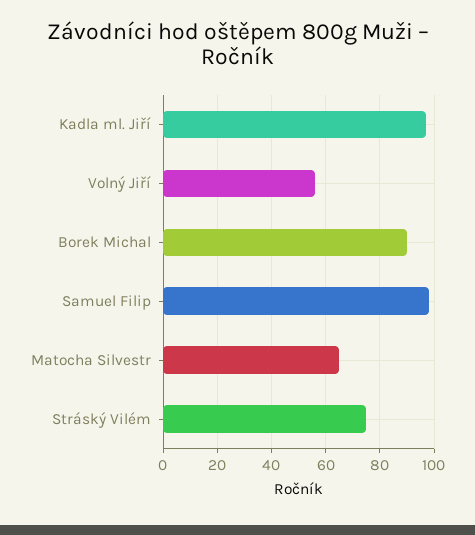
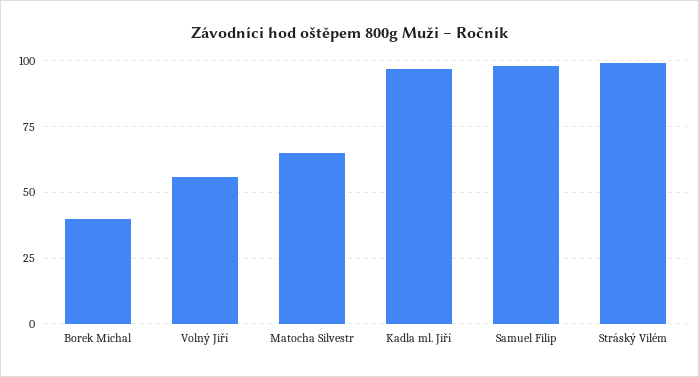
Borek Michal: 90 -> 40
Stráský Vilém: 75 -> 100

